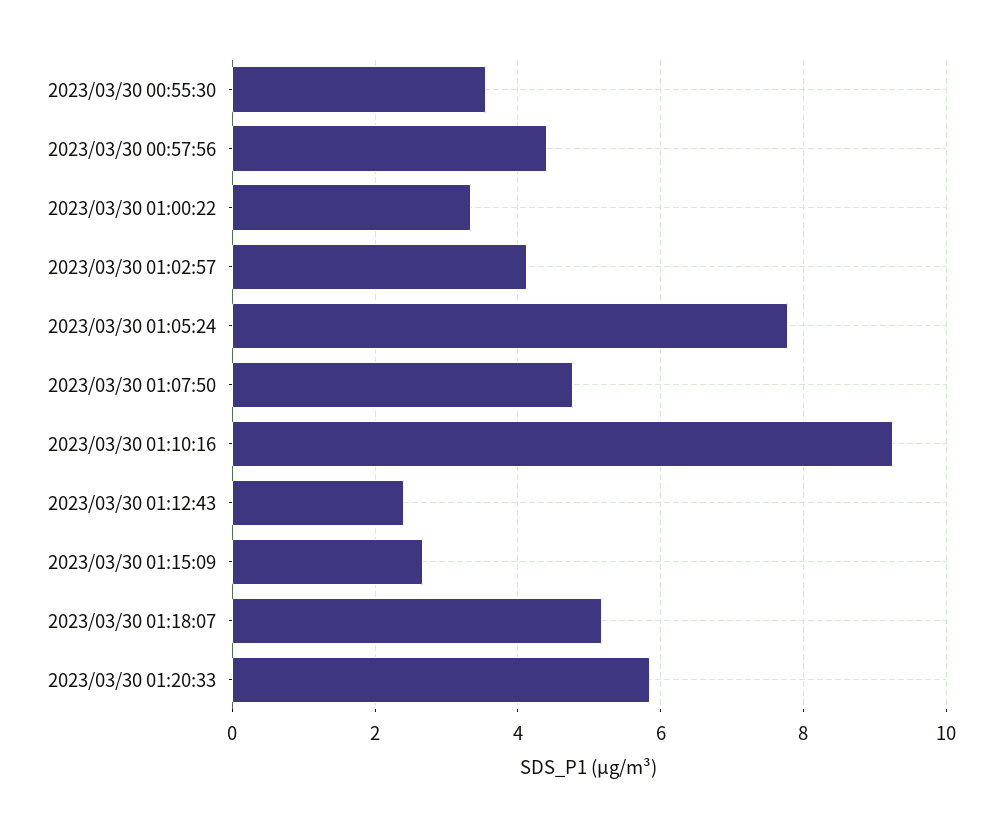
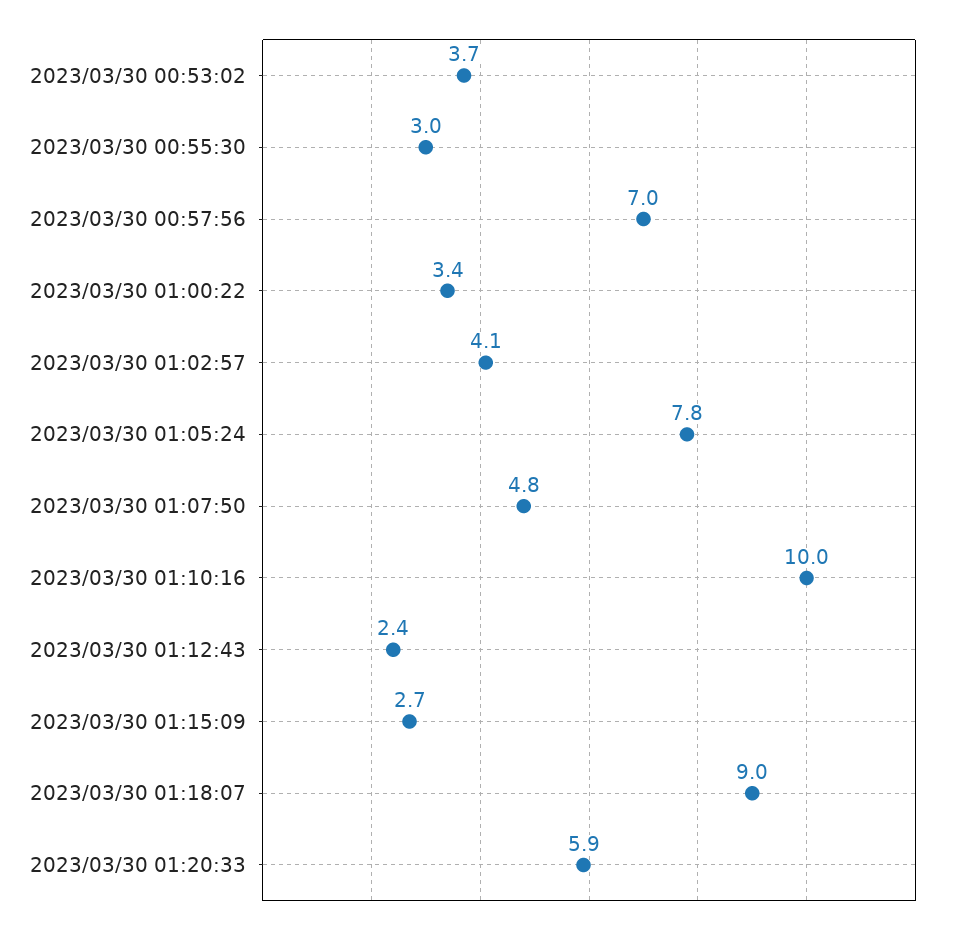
2023/03/30 00:55:30: 3.6 -> 3
2023/03/30 00:57:56: 4.4 -> 7
2023/03/30 01:10:16: 9.2 -> 10
2023/03/30 01:18:07: 5.2 -> 9
2023/03/30 00:53:02: none -> 3.7

